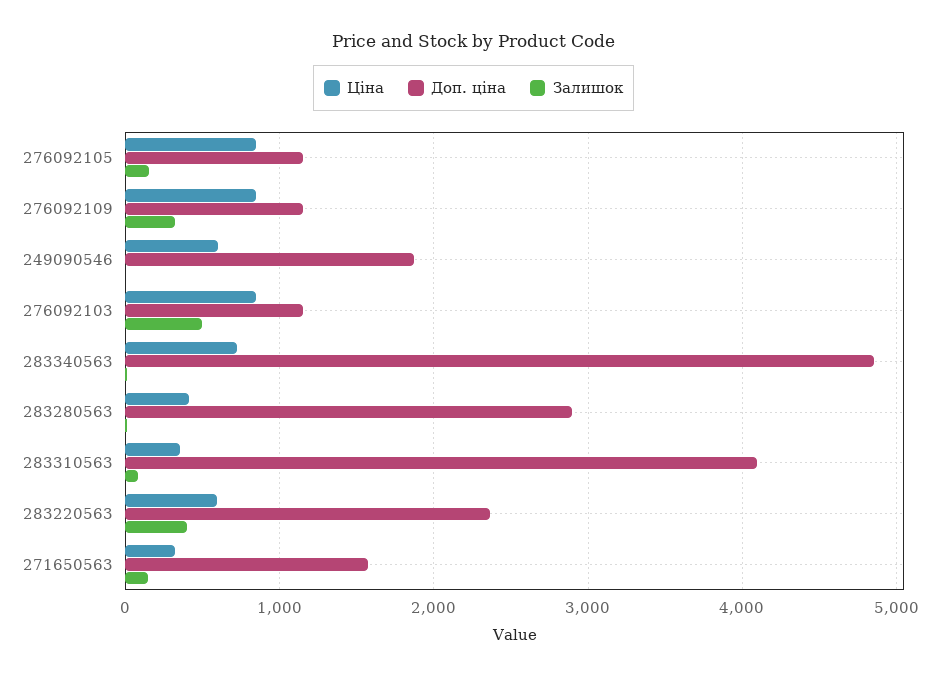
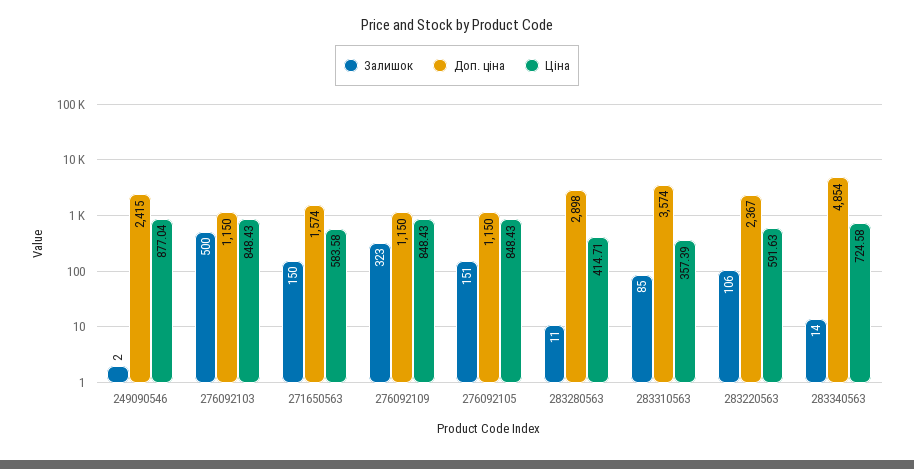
Ціна, 249090546: 600 -> 877.04
Доп. ціна, 249090546: 1900 -> 2415
Доп. ціна, 283310563: 4100 -> 3574
Залишок, 283220563: 400 -> 106
Ціна, 271650563: 300 -> 583.58

